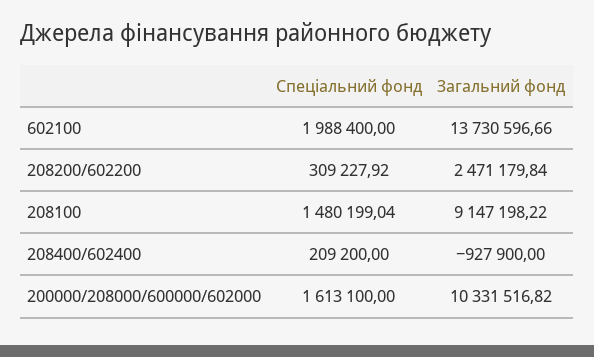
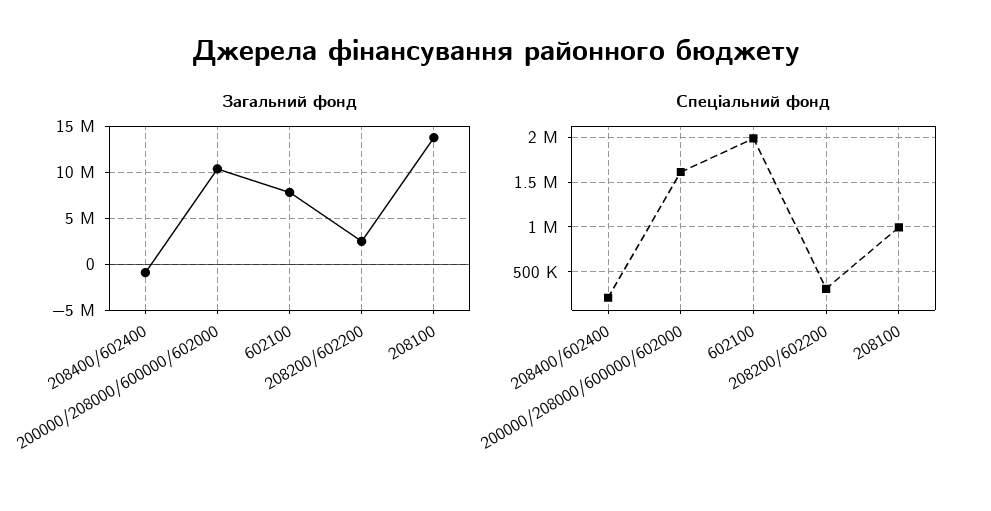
Загальний фонд, 602100: 13730596.66 -> 8000000
Спеціальний фонд, 208100: 1480199.04 -> 1000000
Загальний фонд, 208100: 9147198.22 -> 14000000

